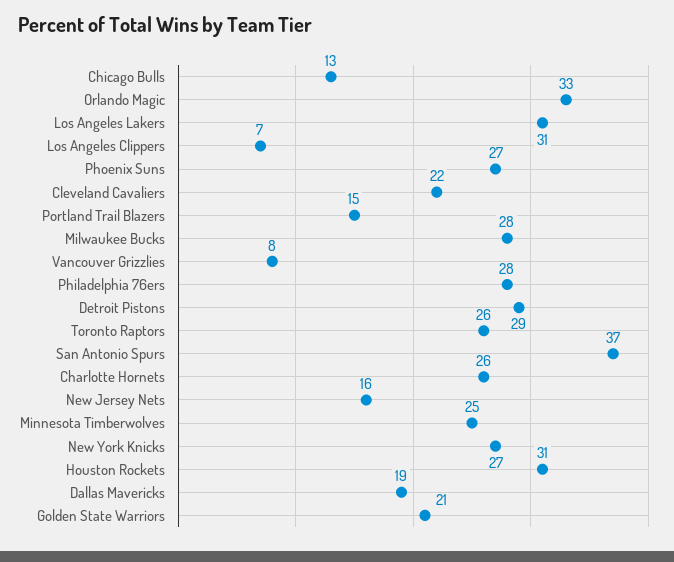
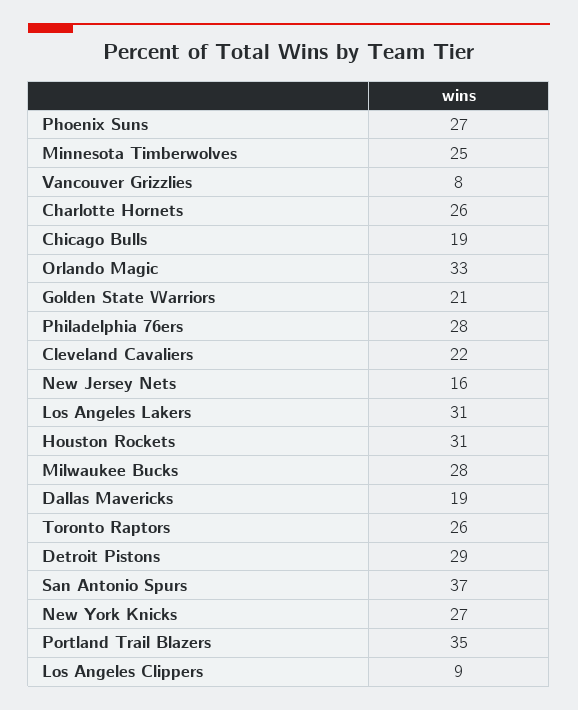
Chicago Bulls: 13 -> 19
Los Angeles Clippers: 7 -> 9
Portland Trail Blazers: 15 -> 35

